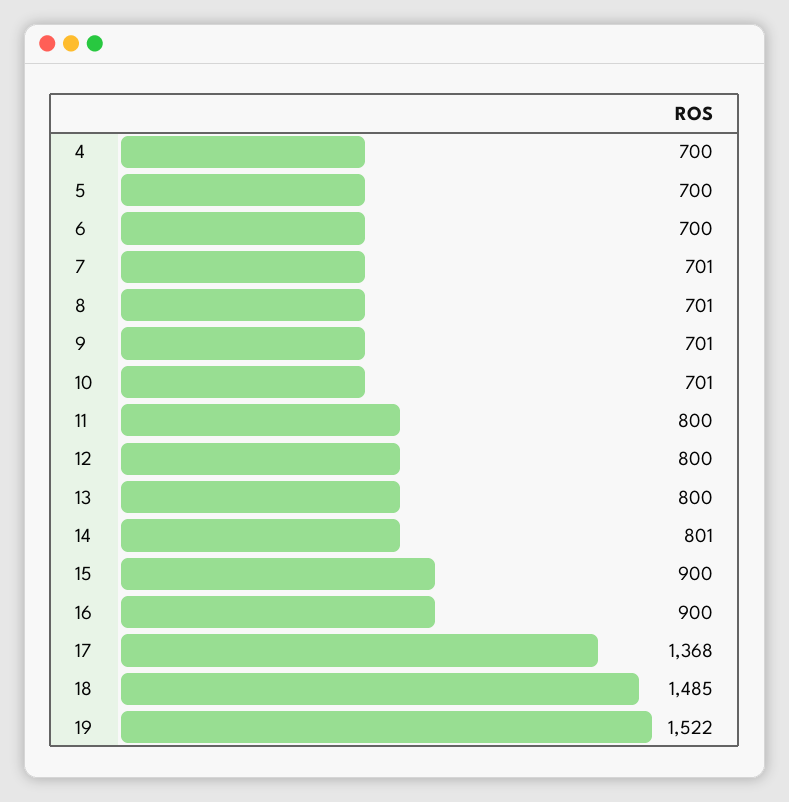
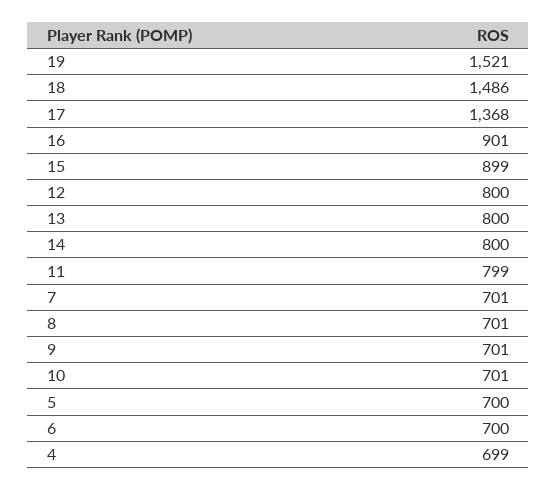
4: 700 -> 699
11: 800 -> 799
14: 801 -> 800
15: 900 -> 899
16: 900 -> 901
18: 1485 -> 1486
19: 1522 -> 1521

